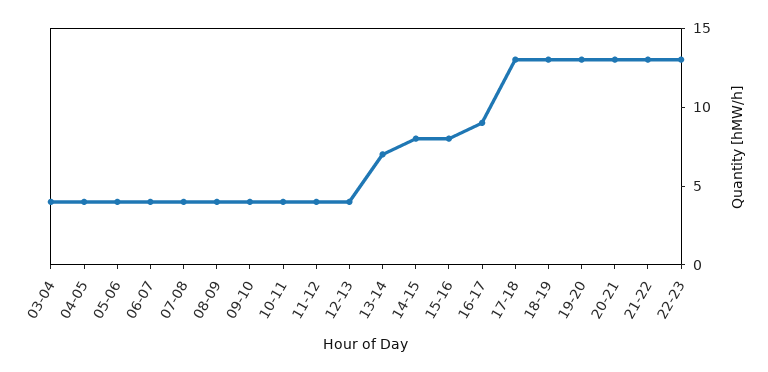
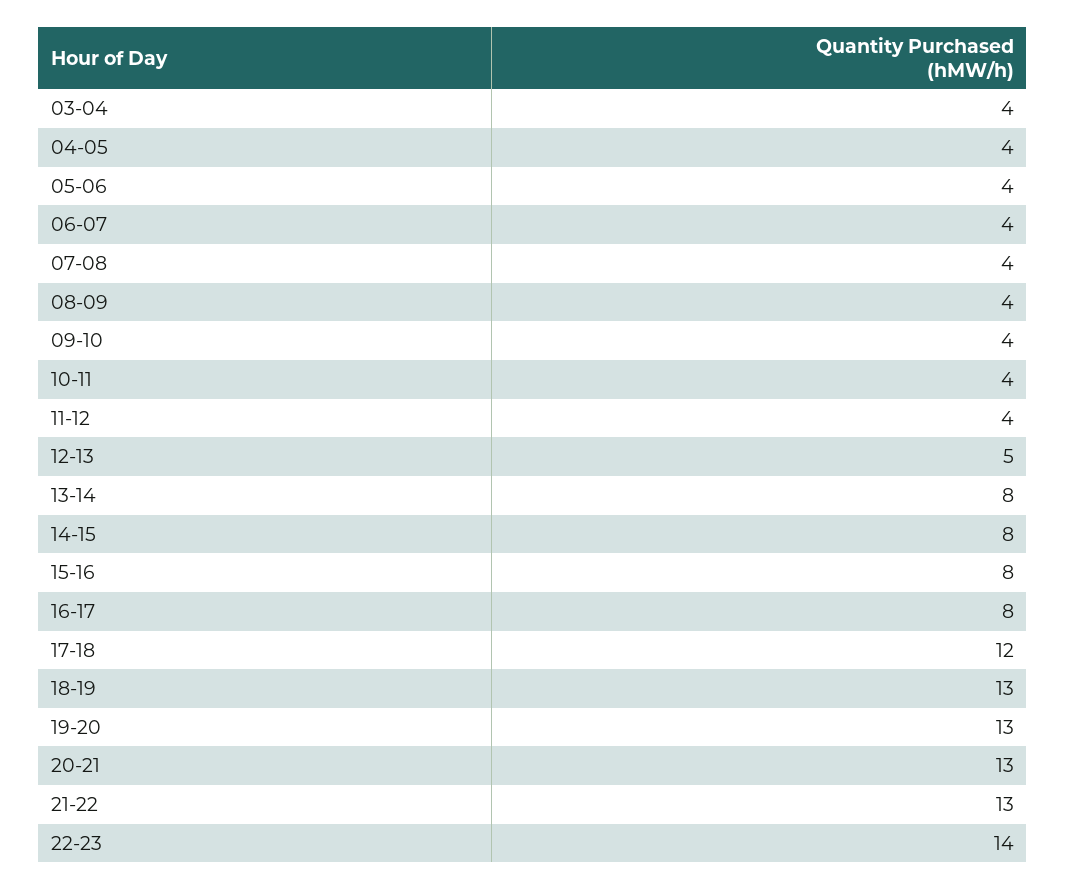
12-13: 4 -> 5
13-14: 7 -> 8
16-17: 9 -> 8
17-18: 13 -> 12
22-23: 13 -> 14

